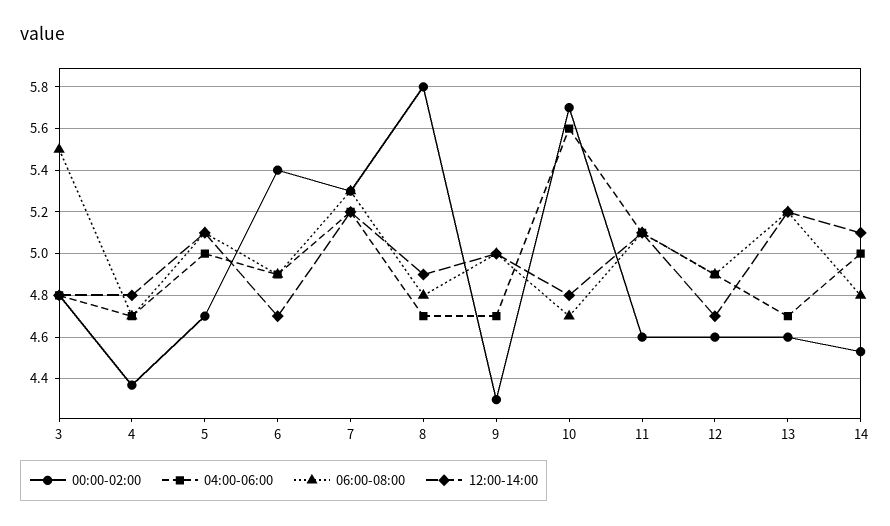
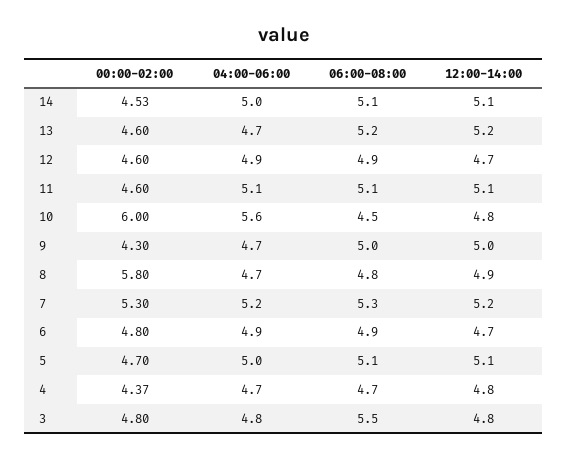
00:00-02:00, 6: 5.4 -> 4.8
00:00-02:00, 10: 5.7 -> 6
06:00-08:00, 10: 4.7 -> 4.5
06:00-08:00, 14: 4.8 -> 5.1

